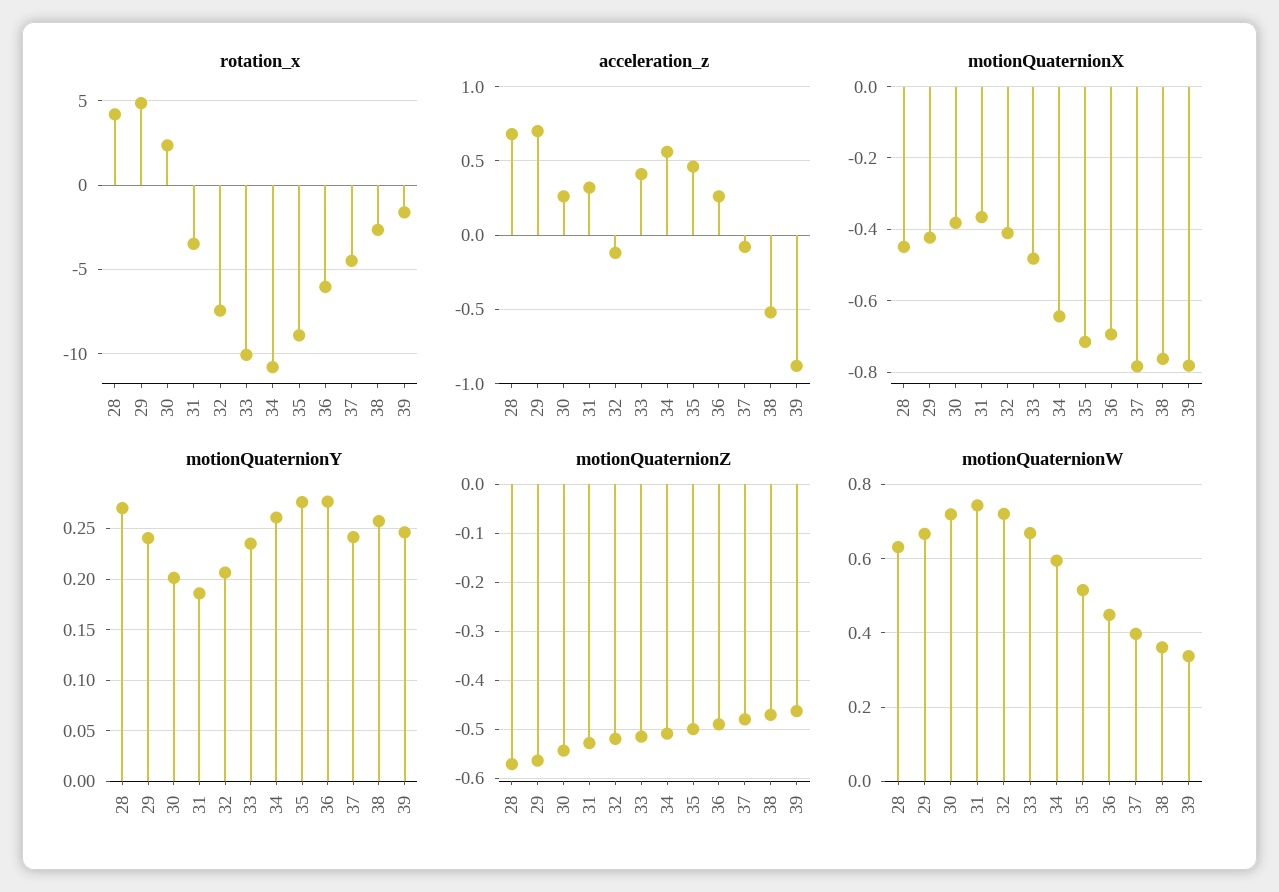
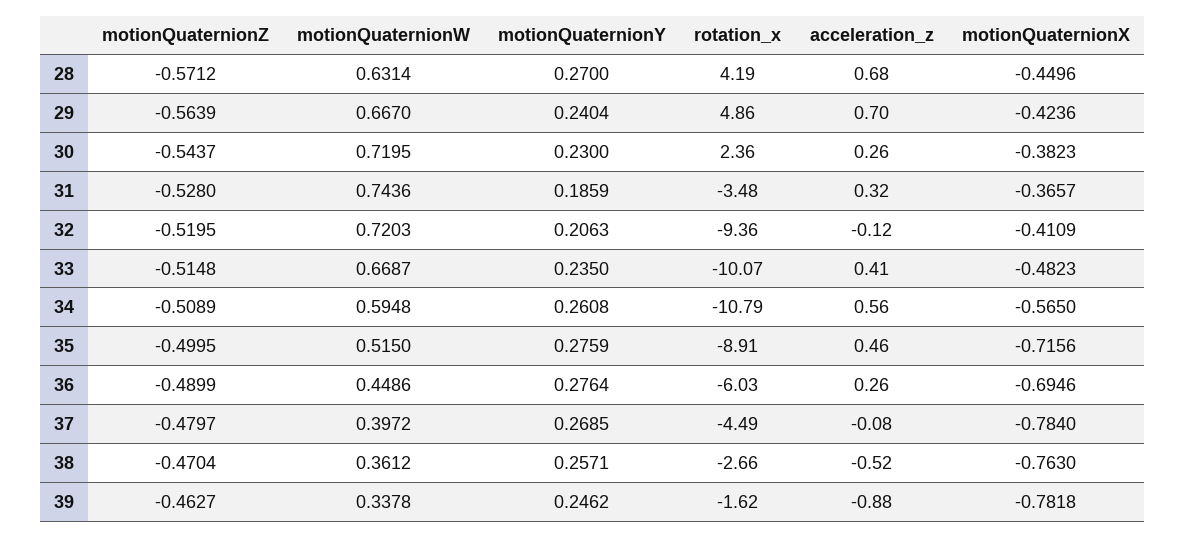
rotation_x, 32: -7.5 -> -9.36
motionQuaternionX, 34: -0.64 -> -0.565
motionQuaternionY, 30: 0.2 -> 0.23
motionQuaternionY, 37: 0.24 -> 0.2685

